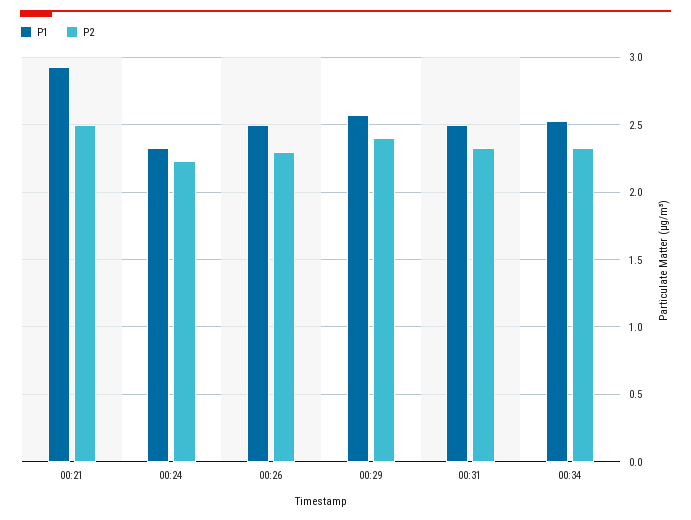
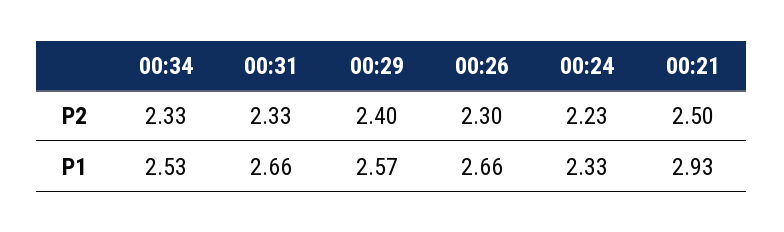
P1, 00:26: 2.5 -> 2.66
P1, 00:31: 2.5 -> 2.66

